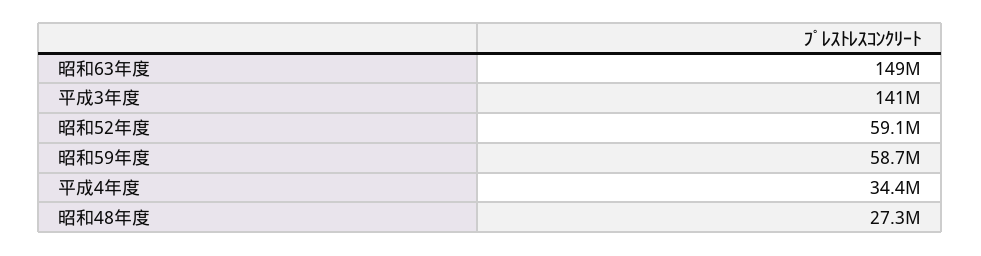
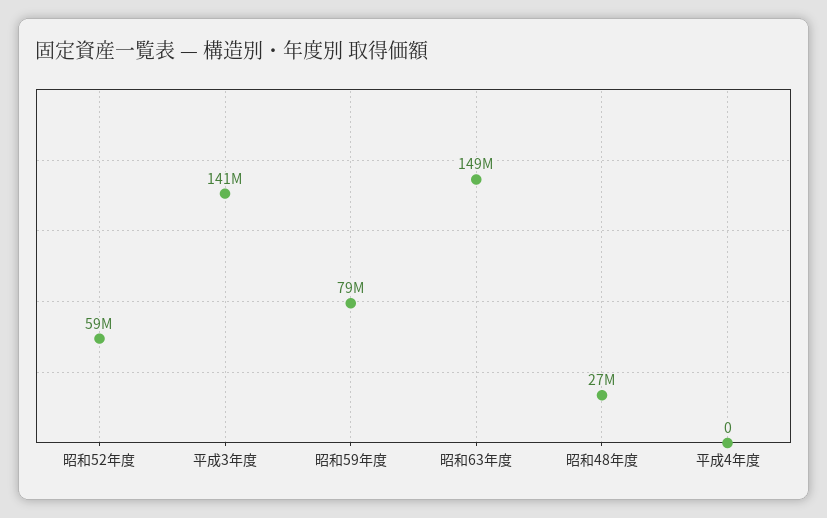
昭和59年度: 58700000 -> 79000000
平成4年度: 34400000 -> 0

